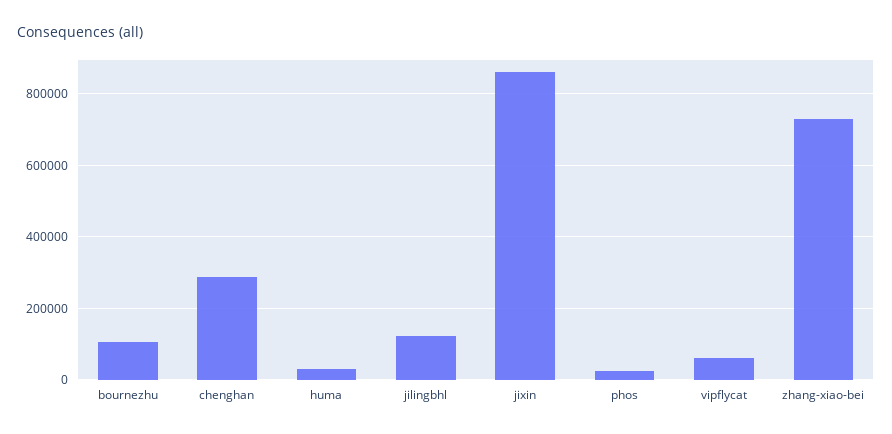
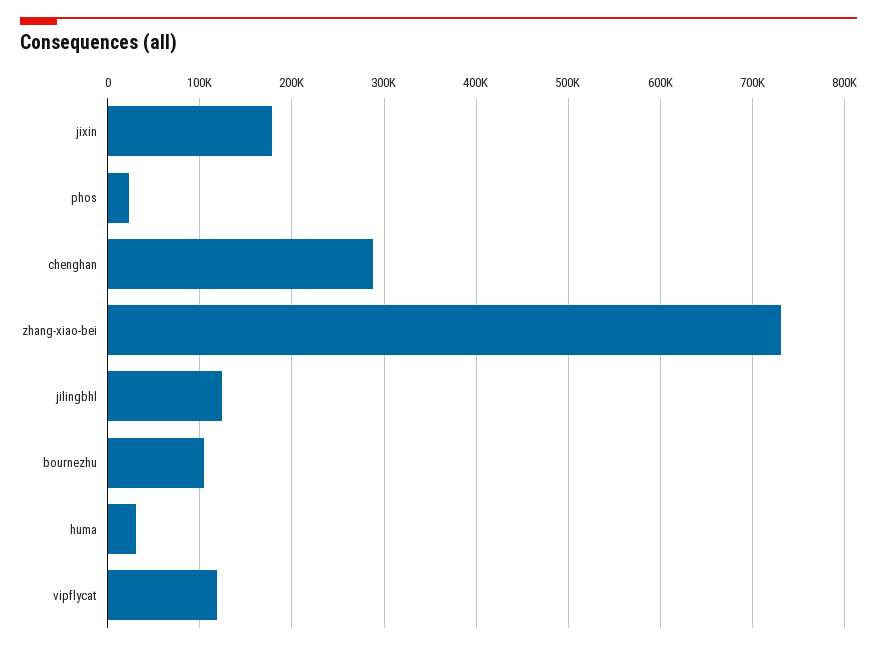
jixin: 860000 -> 180000
vipflycat: 60000 -> 120000

